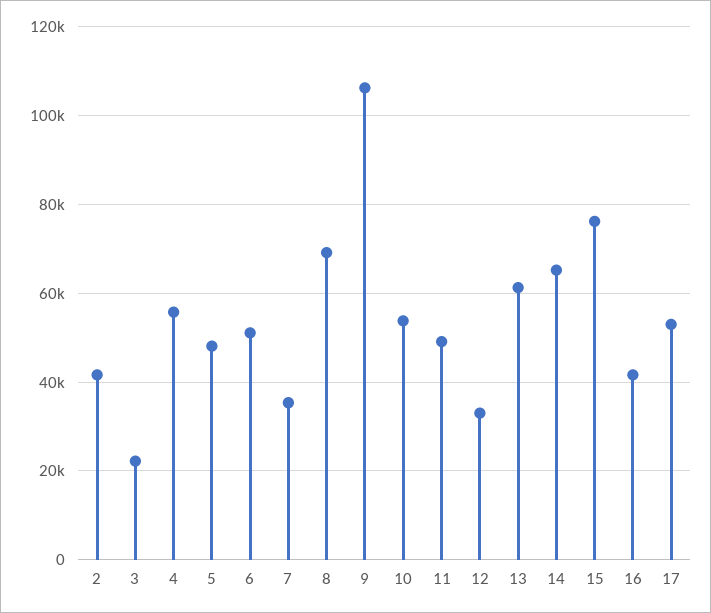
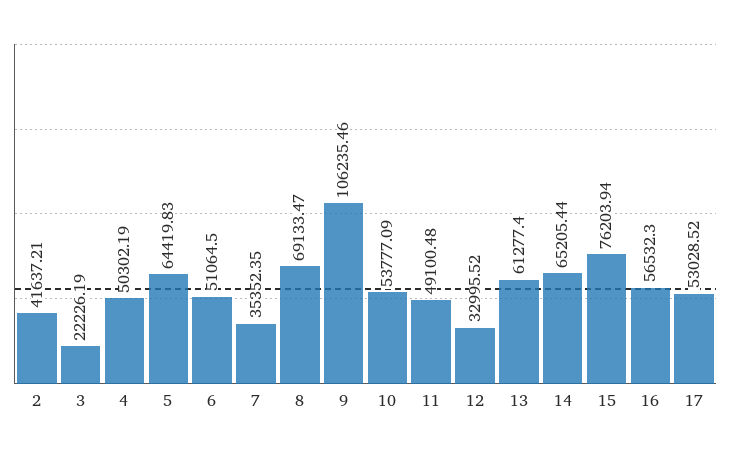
4: 56000 -> 50302.19
5: 48000 -> 64419.83
16: 42000 -> 56532.3

